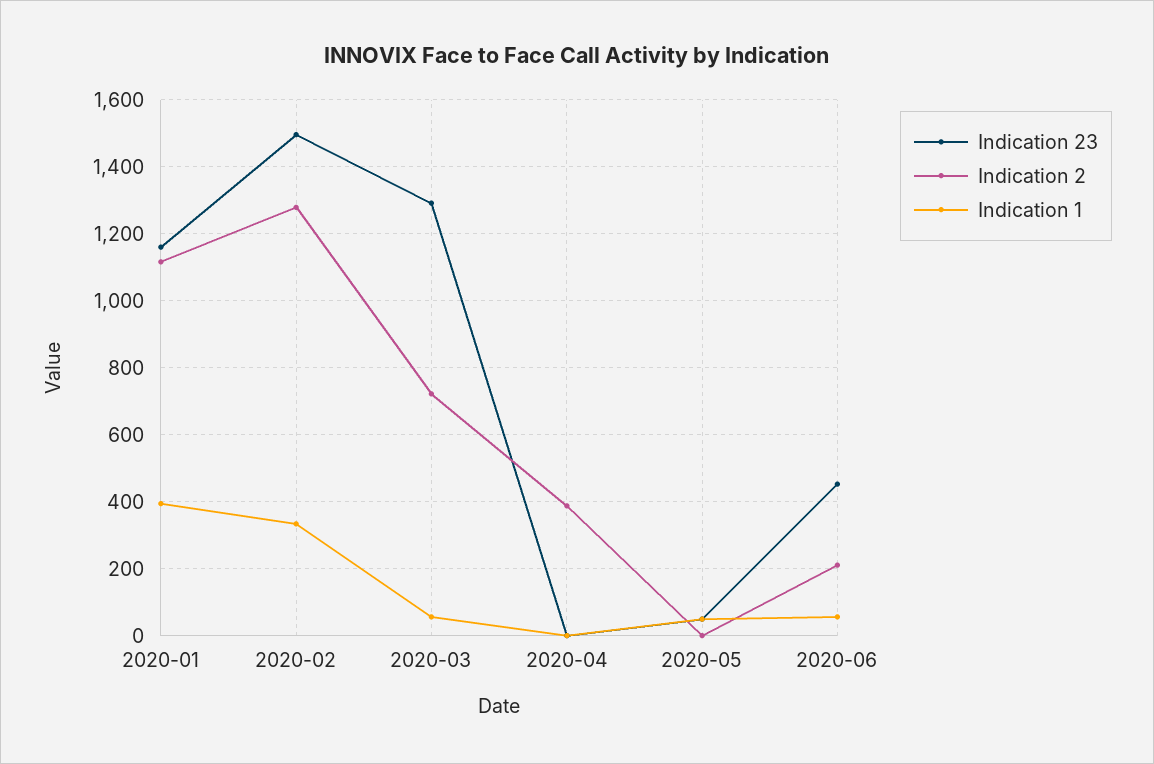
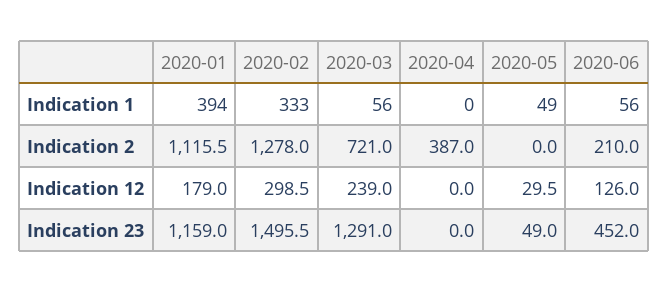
Indication 12, 2020-01: none -> 179
Indication 12, 2020-02: none -> 298.5
Indication 12, 2020-03: none -> 239
Indication 12, 2020-04: none -> 0
Indication 12, 2020-05: none -> 29.5
Indication 12, 2020-06: none -> 126

